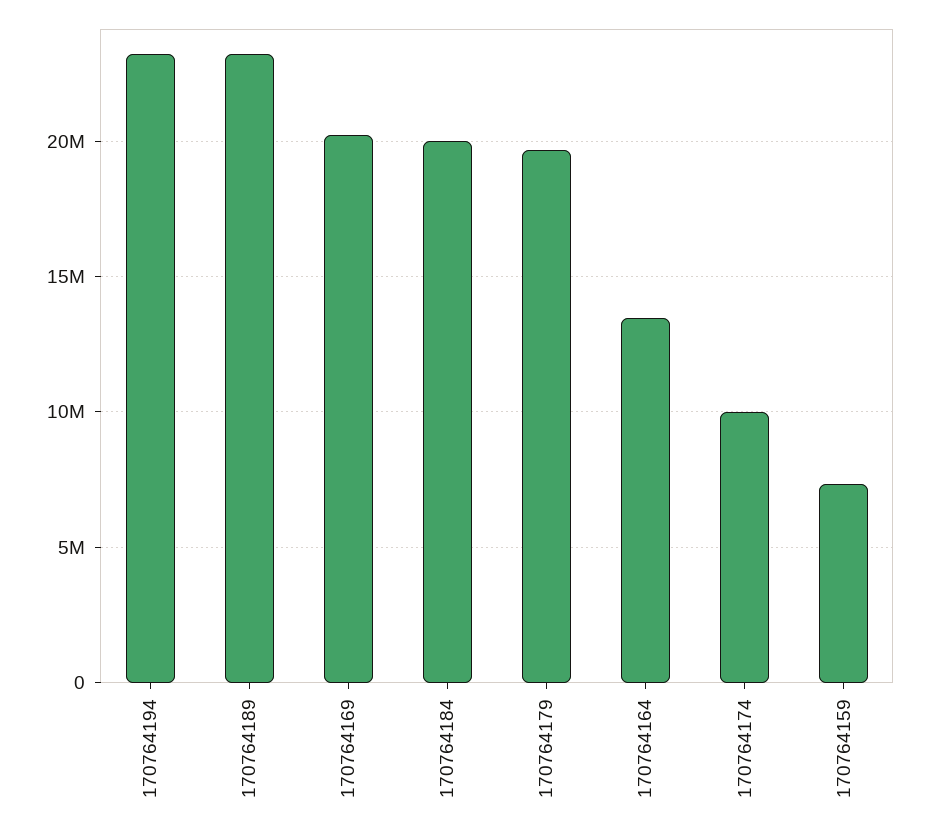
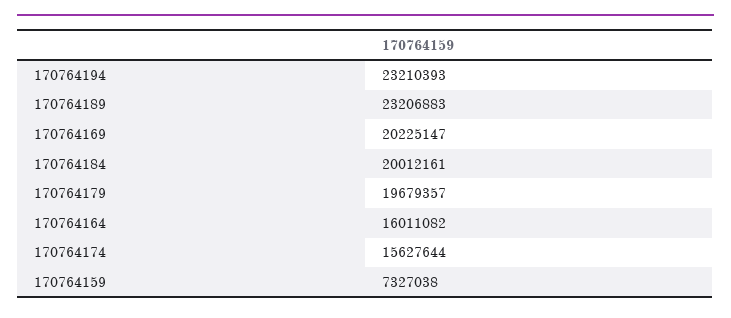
170764164: 13500000 -> 16011082
170764174: 10000000 -> 15627644

